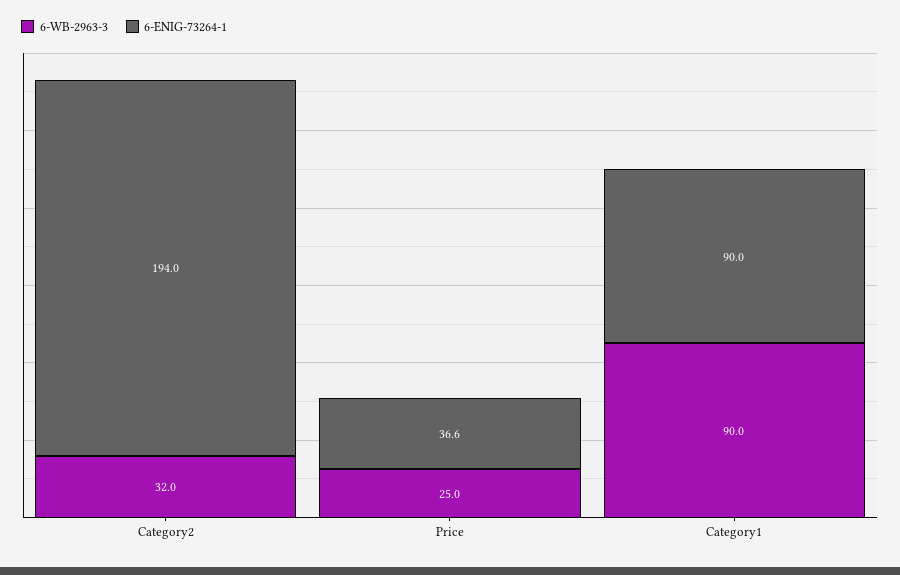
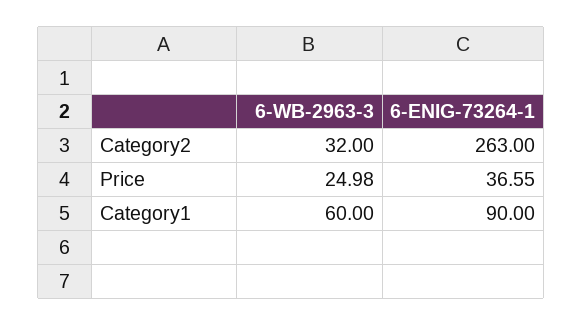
6-ENIG-73264-1, Category2: 194 -> 263
6-WB-2963-3, Category1: 90 -> 60

